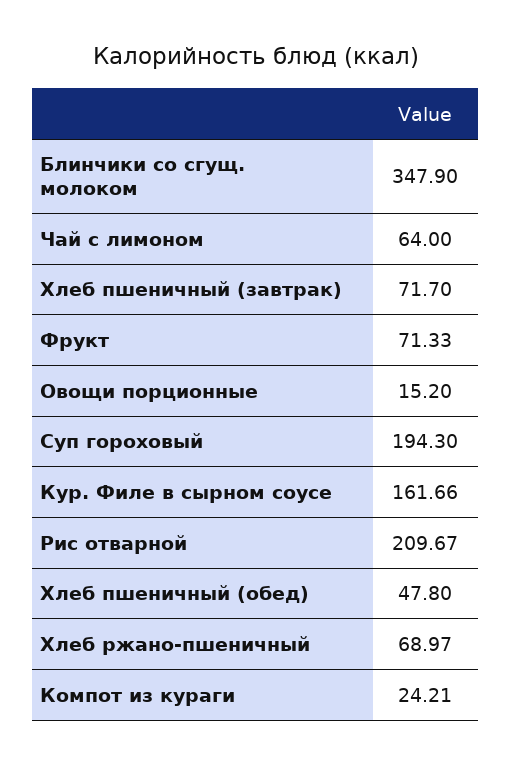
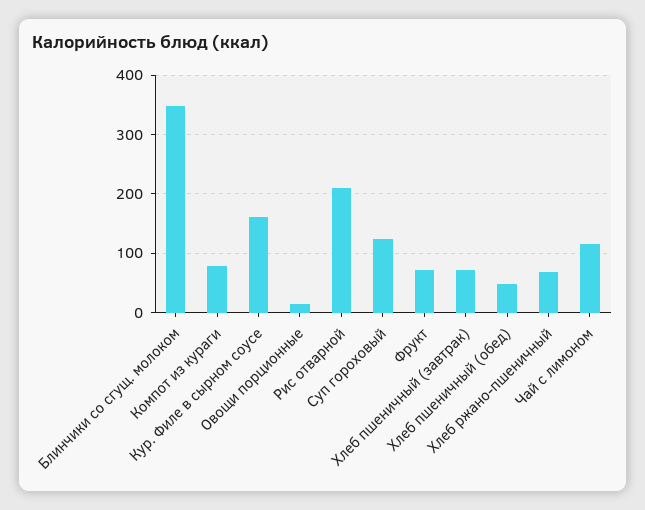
Чай с лимоном: 64 -> 120
Суп гороховый: 194.3 -> 120
Компот из кураги: 24.21 -> 80

